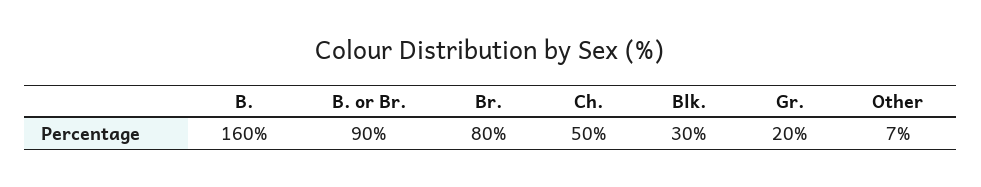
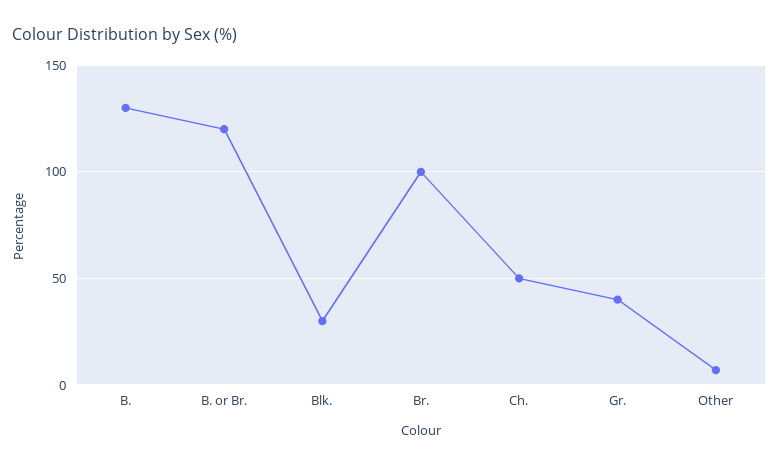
B.: 160 -> 130
B. or Br.: 90 -> 120
Br.: 80 -> 100
Gr.: 20 -> 40

